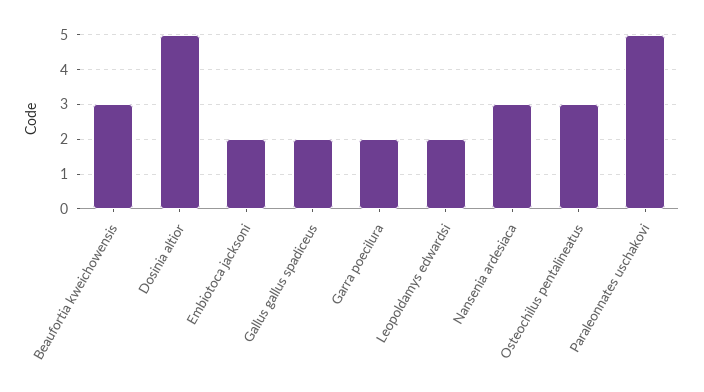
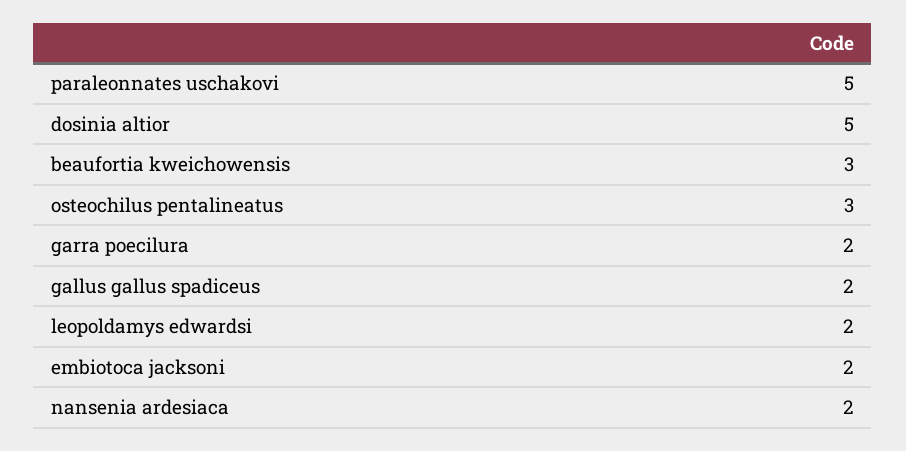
Nansenia ardesiaca: 3 -> 2

